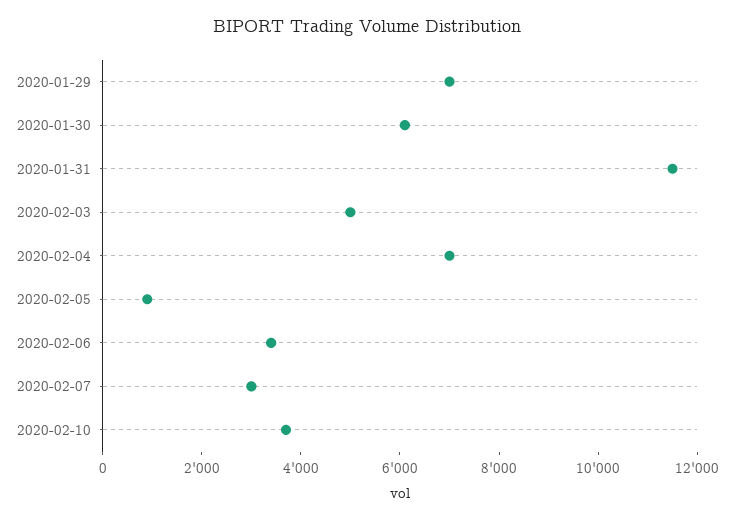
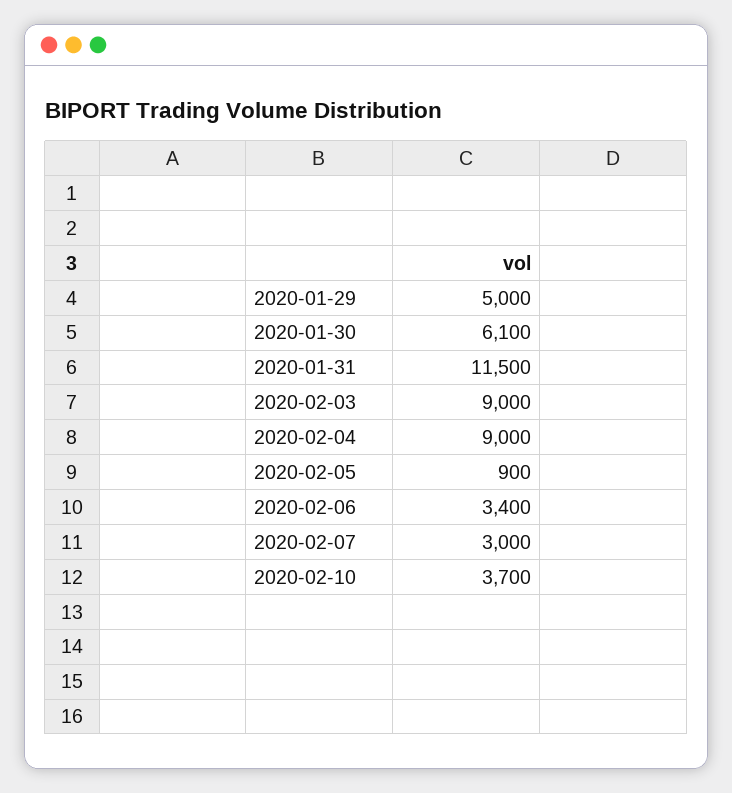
2020-01-29: 7000 -> 5000
2020-02-03: 5000 -> 9000
2020-02-04: 7000 -> 9000

